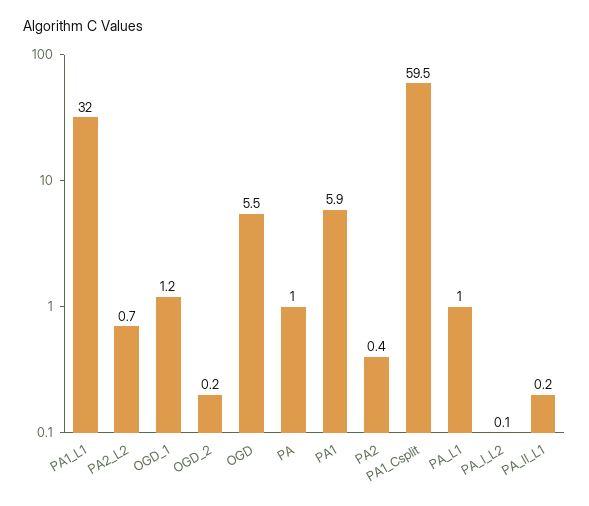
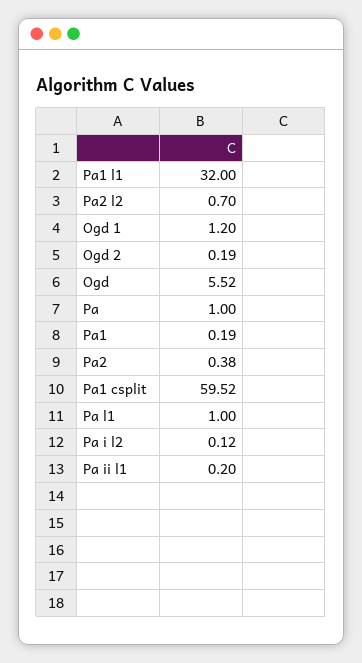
PA1: 5.9 -> 0.19

